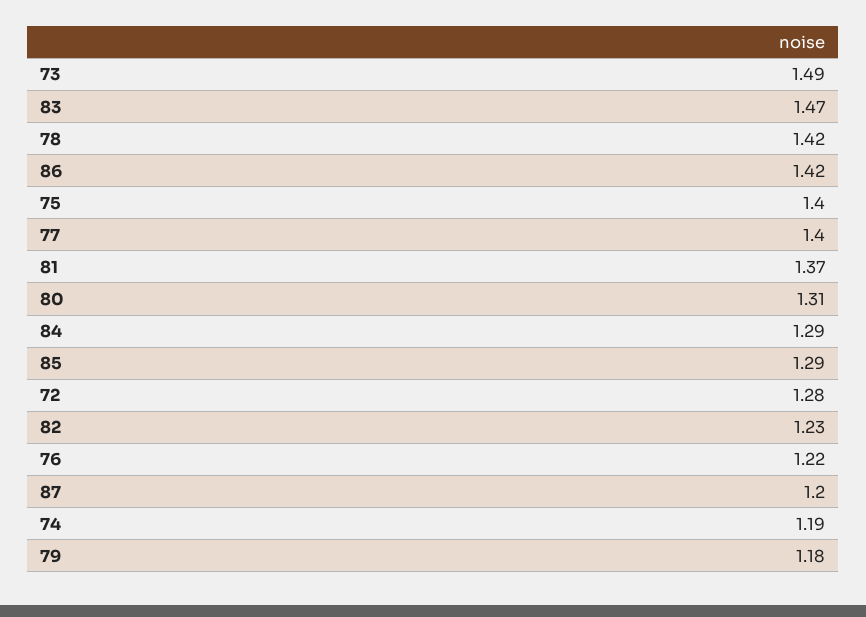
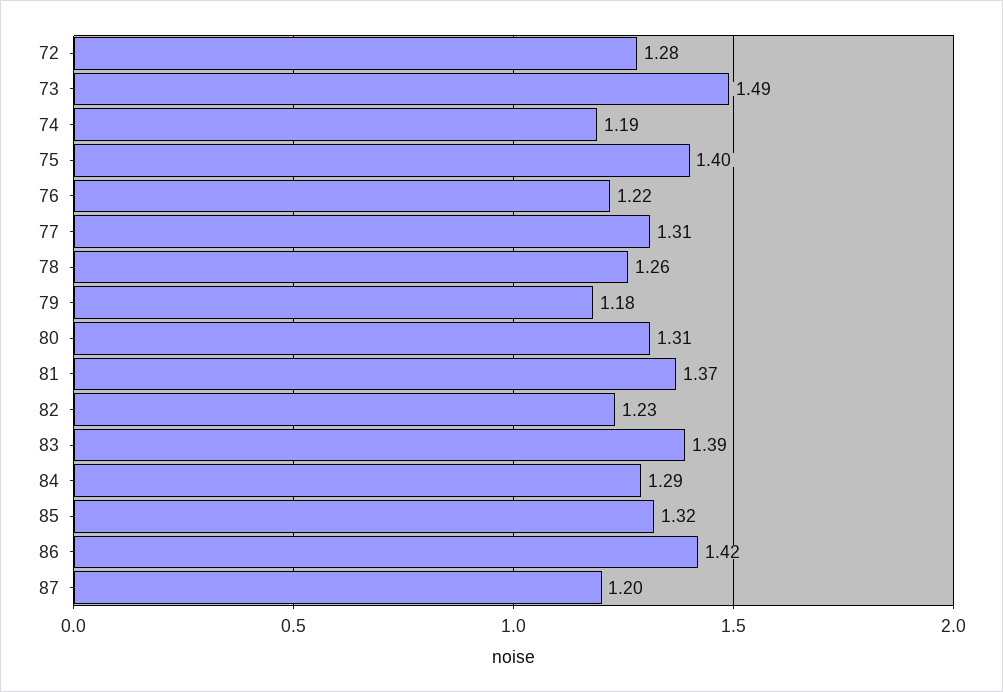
83: 1.47 -> 1.39
78: 1.42 -> 1.26
77: 1.4 -> 1.31
85: 1.29 -> 1.32

